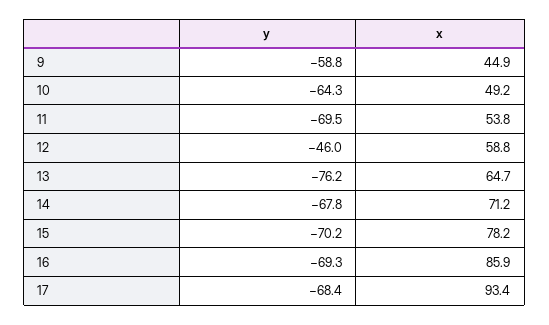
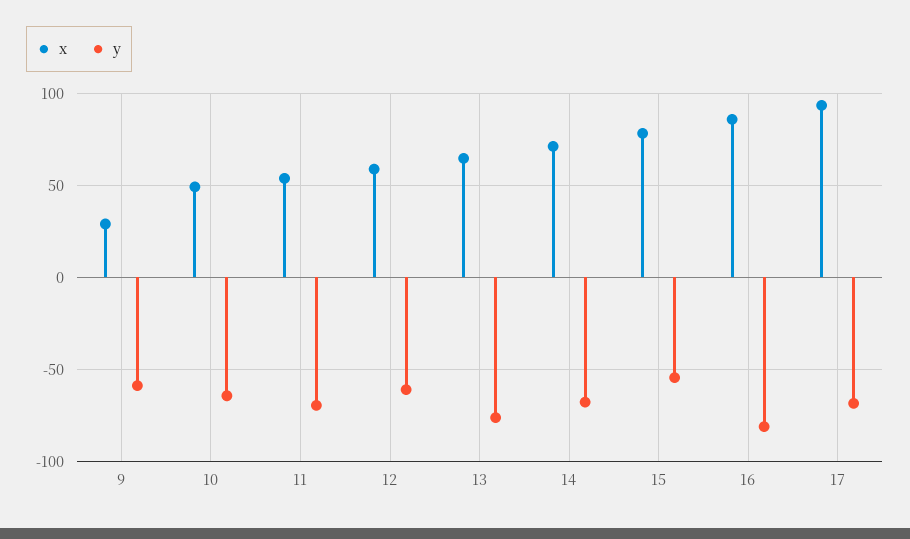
x, 9: 44.9 -> 30
y, 12: -46 -> -60
y, 15: -70.2 -> -55
y, 16: -69.3 -> -80

